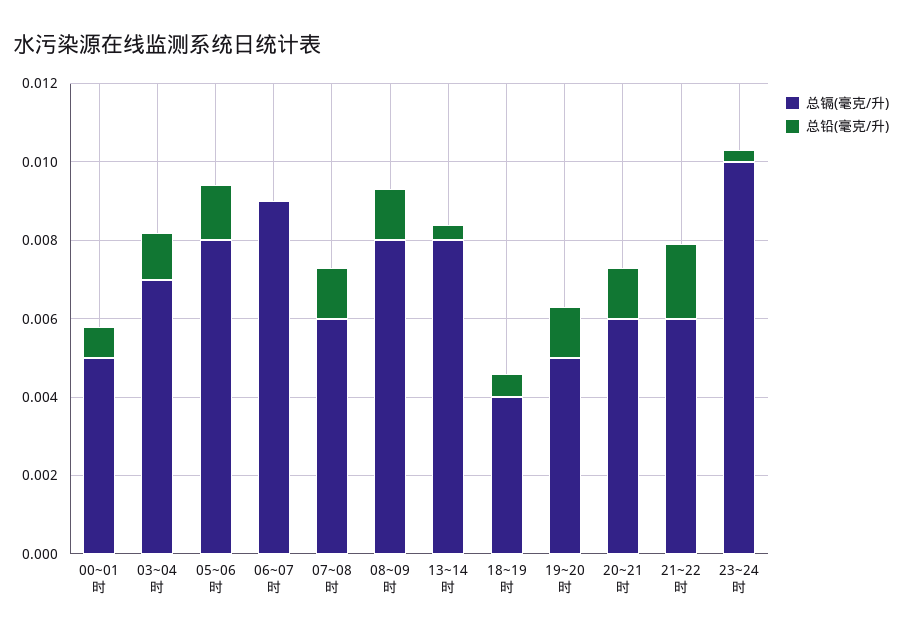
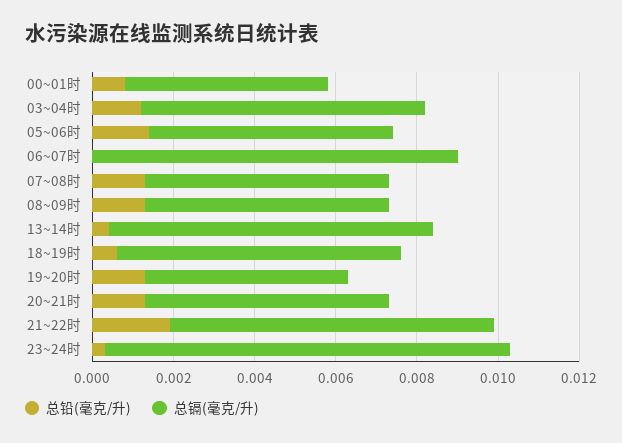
总镉(毫克/升), 05~06时: 0.008 -> 0.006
总镉(毫克/升), 08~09时: 0.008 -> 0.006
总镉(毫克/升), 18~19时: 0.004 -> 0.007
总镉(毫克/升), 21~22时: 0.006 -> 0.008

